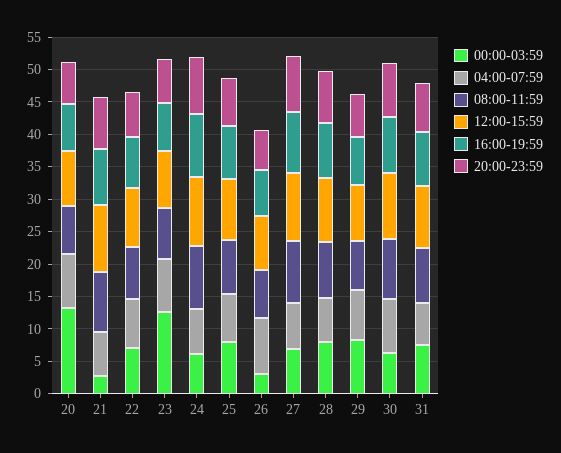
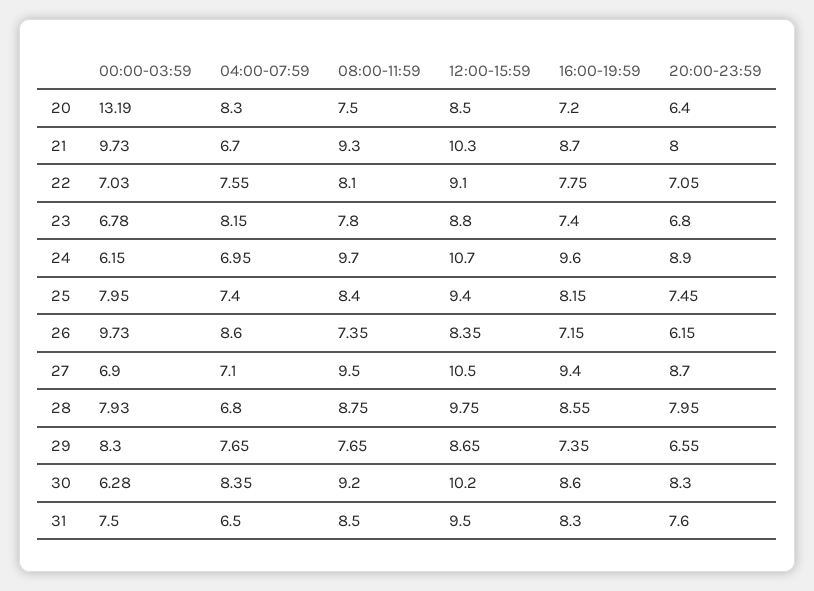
00:00-03:59, 21: 2.5 -> 9.73
00:00-03:59, 23: 12.5 -> 6.78
00:00-03:59, 26: 2.5 -> 9.73

